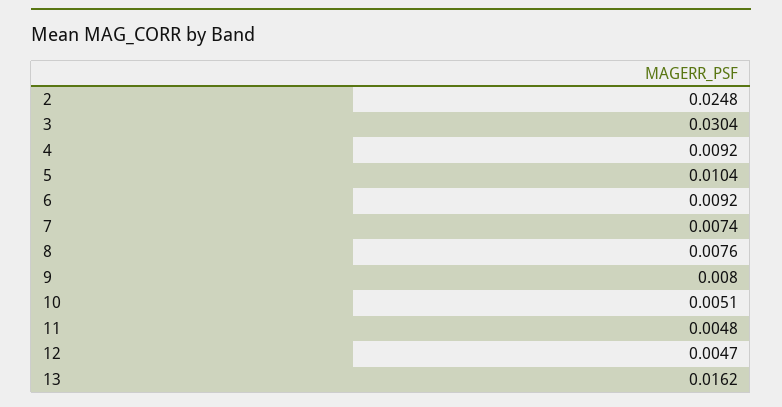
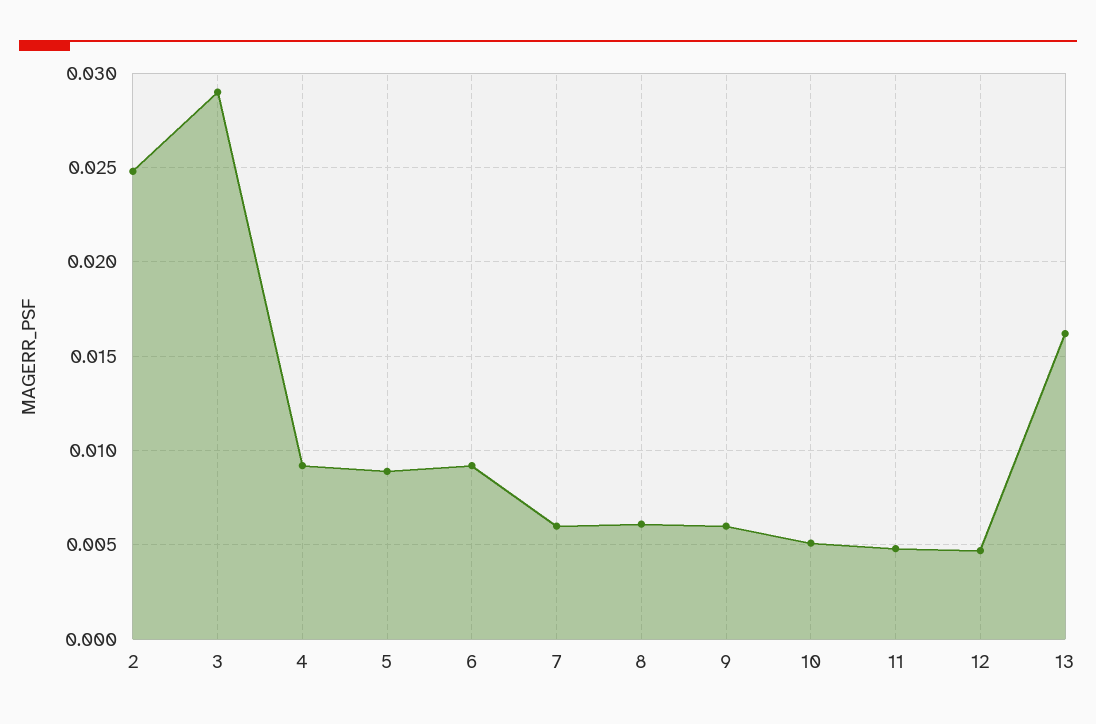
3: 0.0304 -> 0.029
5: 0.0104 -> 0.009
7: 0.0074 -> 0.006
8: 0.0076 -> 0.006
9: 0.008 -> 0.006

